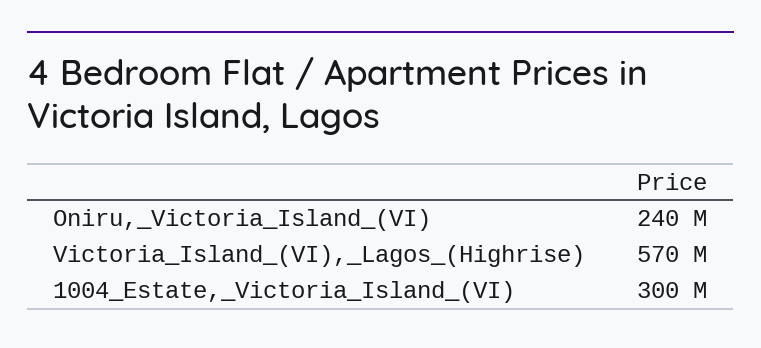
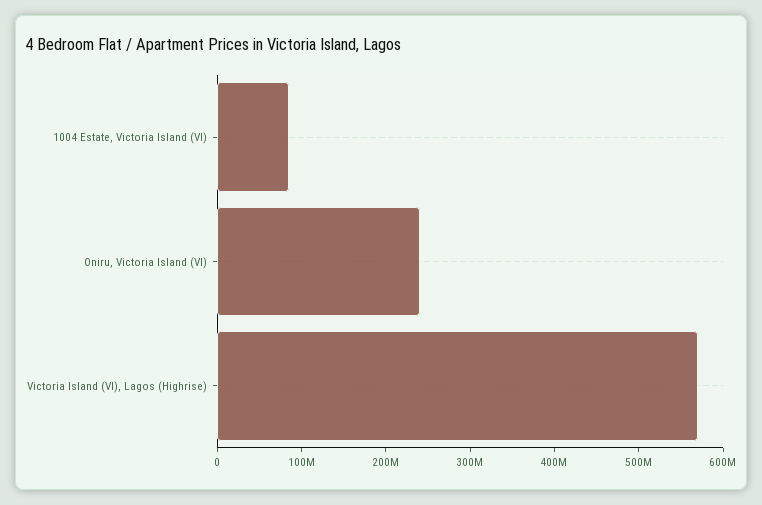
1004_Estate,_Victoria_Island_(VI): 300000000 -> 80000000

